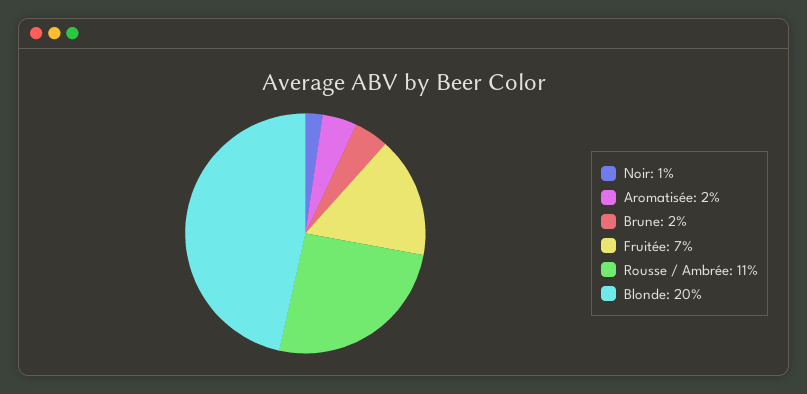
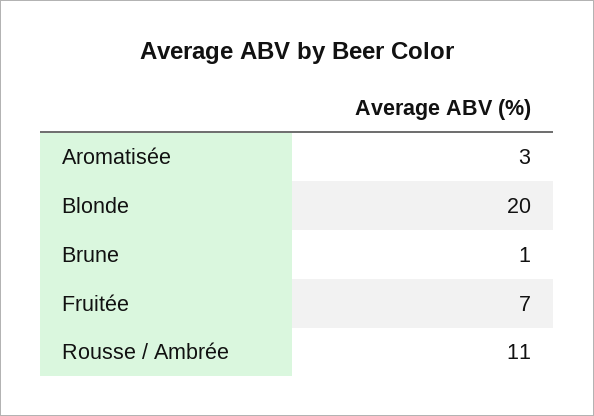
Noir: 1 -> none
Aromatisée: 2 -> 3
Brune: 2 -> 1

